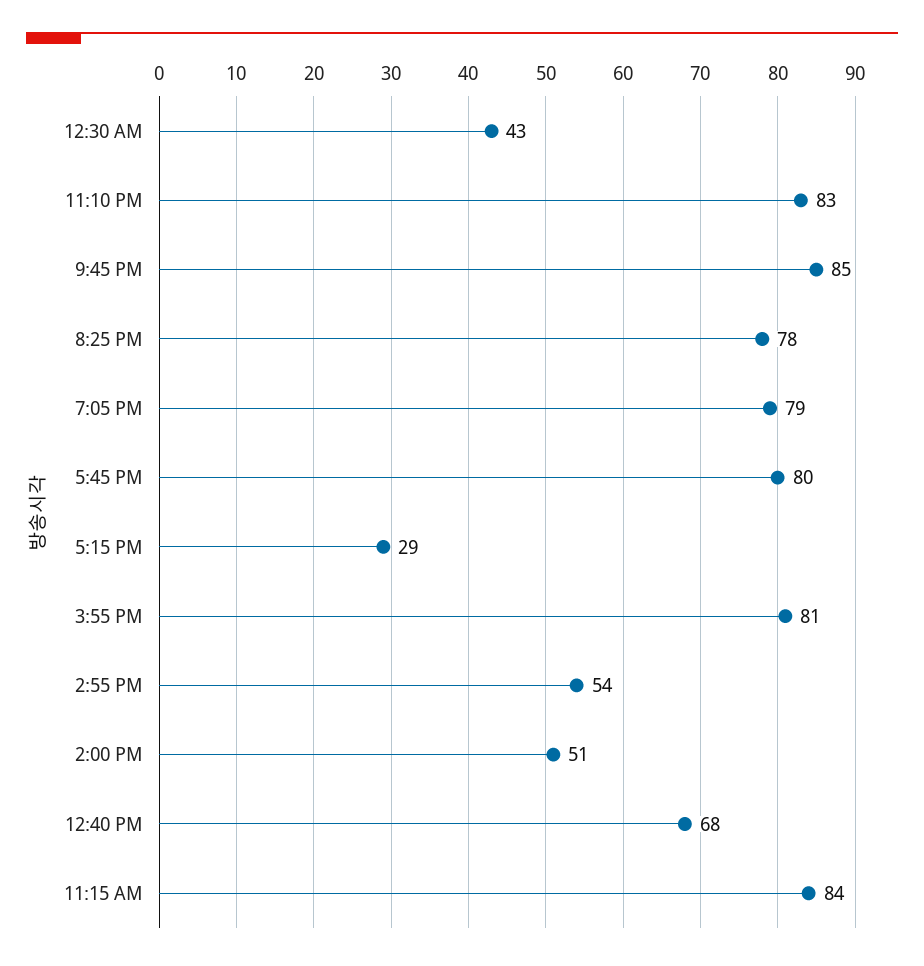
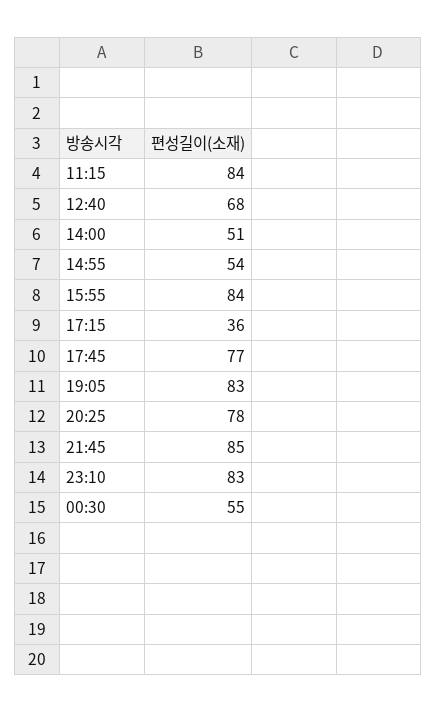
12:30 AM: 43 -> 55
7:05 PM: 79 -> 83
5:45 PM: 80 -> 77
5:15 PM: 29 -> 36
3:55 PM: 81 -> 84

